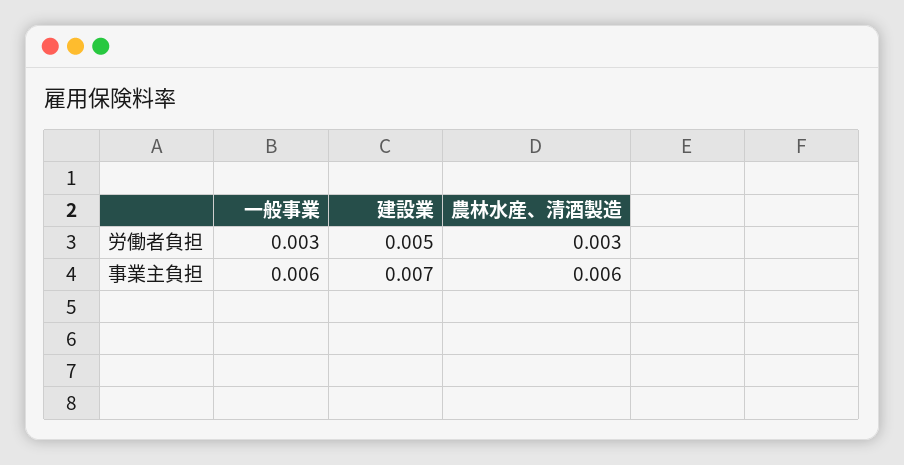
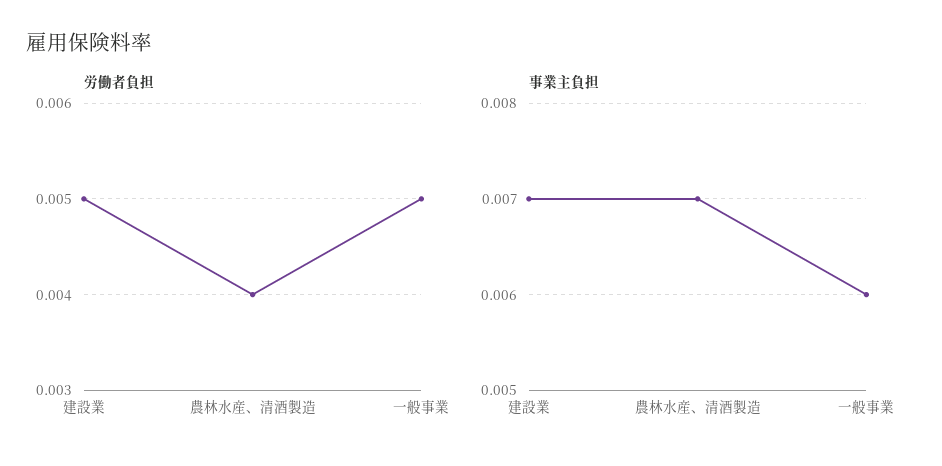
労働者負担, 一般事業: 0.003 -> 0.005
労働者負担, 農林水産、清酒製造: 0.003 -> 0.004
事業主負担, 農林水産、清酒製造: 0.006 -> 0.007

